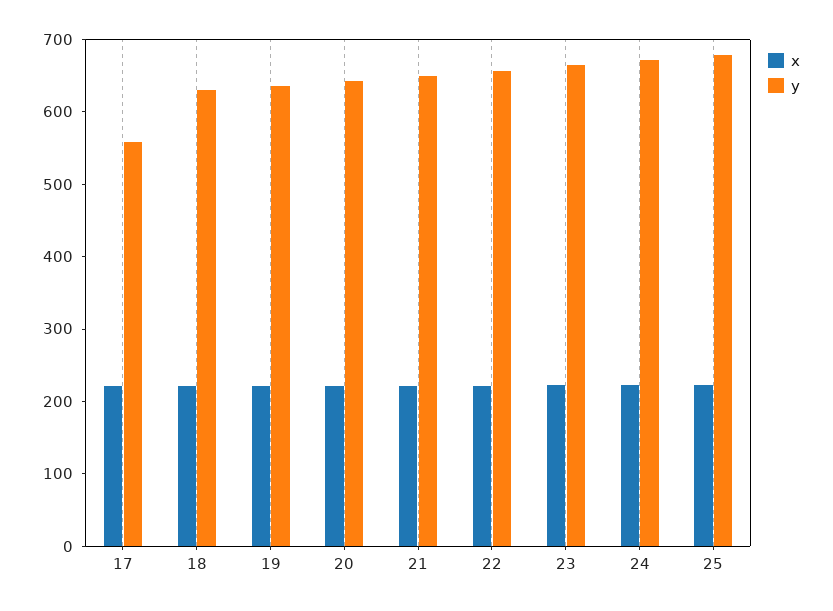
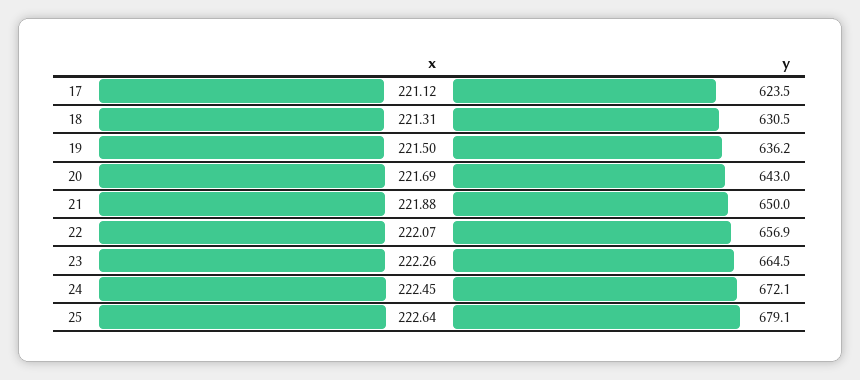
y, 17: 560 -> 623.5

